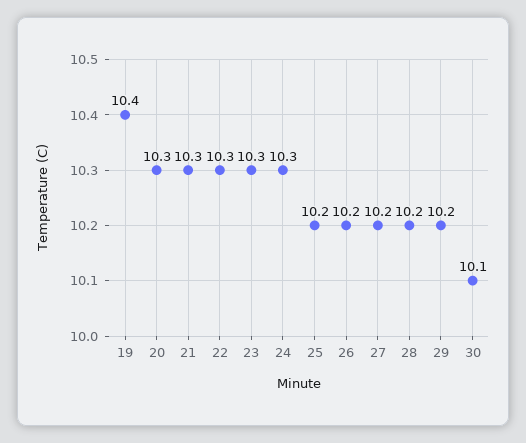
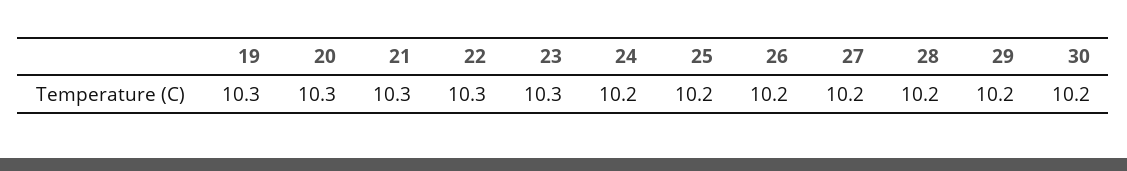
19: 10.4 -> 10.3
24: 10.3 -> 10.2
30: 10.1 -> 10.2

